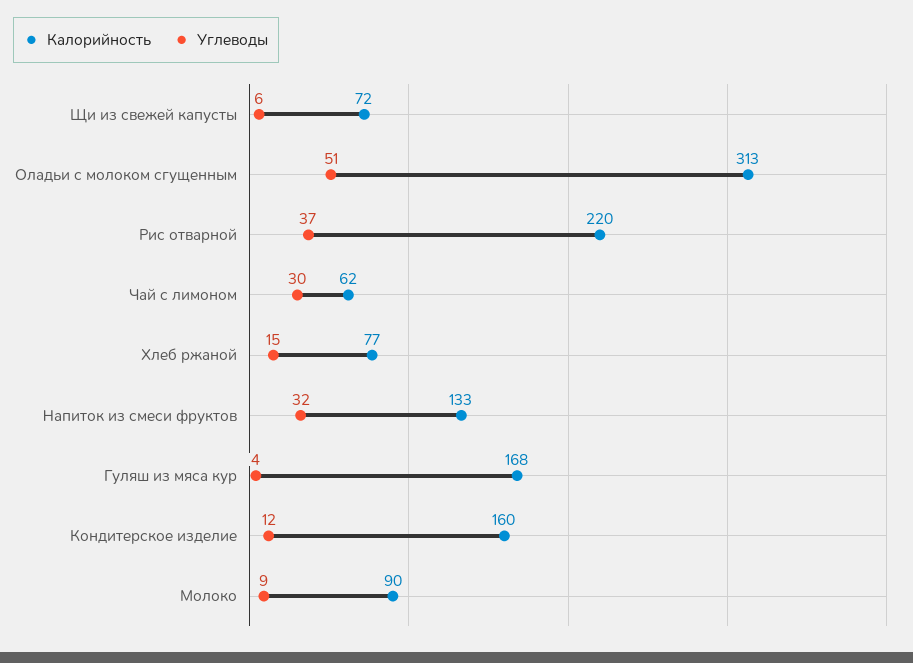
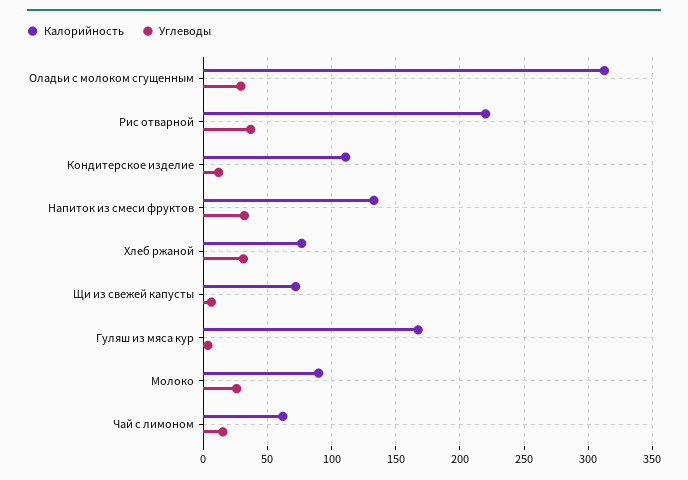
Углеводы, Оладьи с молоком сгущенным: 51 -> 30
Углеводы, Чай с лимоном: 30 -> 15
Углеводы, Хлеб ржаной: 15 -> 30
Калорийность, Кондитерское изделие: 160 -> 110
Углеводы, Молоко: 9 -> 25

